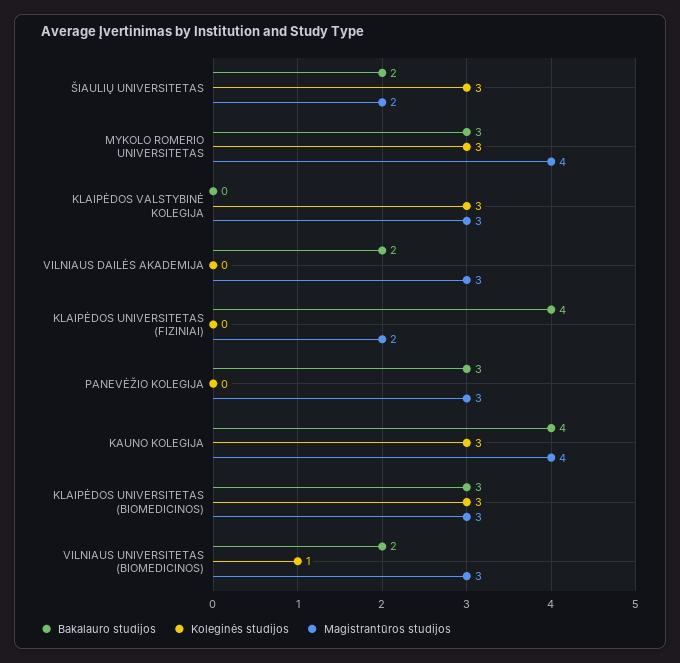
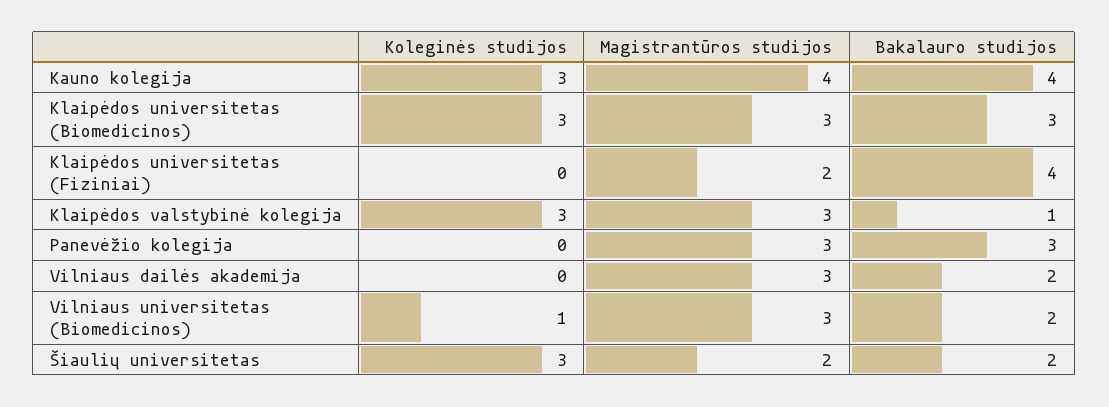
Bakalauro studijos, MYKOLO ROMERIO UNIVERSITETAS: 3 -> none
Koleginės studijos, MYKOLO ROMERIO UNIVERSITETAS: 3 -> none
Magistrantūros studijos, MYKOLO ROMERIO UNIVERSITETAS: 4 -> none
Bakalauro studijos, KLAIPĖDOS VALSTYBINĖ KOLEGIJA: 0 -> 1

